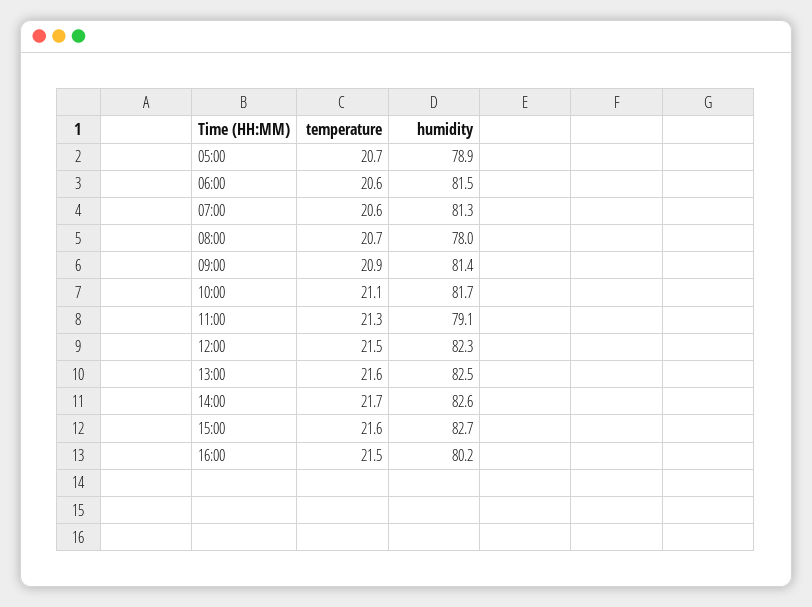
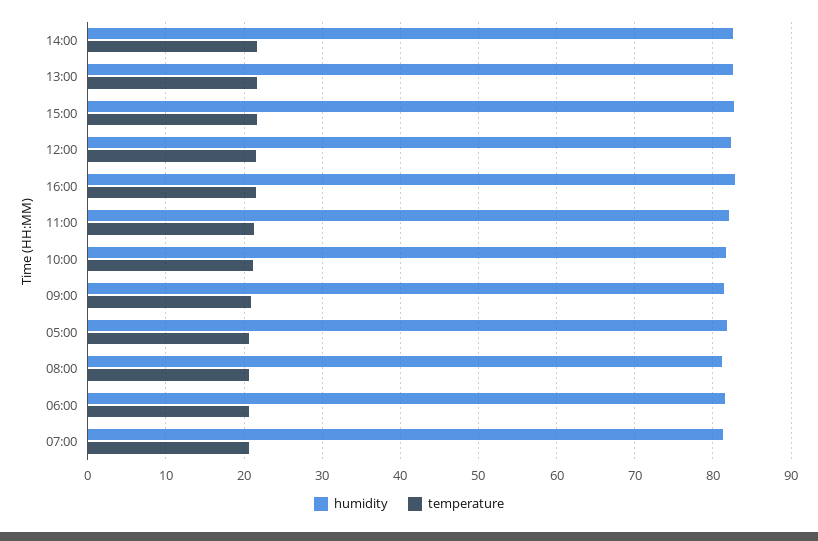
humidity, 05:00: 78.9 -> 82
humidity, 08:00: 78 -> 81
humidity, 11:00: 79.1 -> 82
humidity, 16:00: 80.2 -> 83

